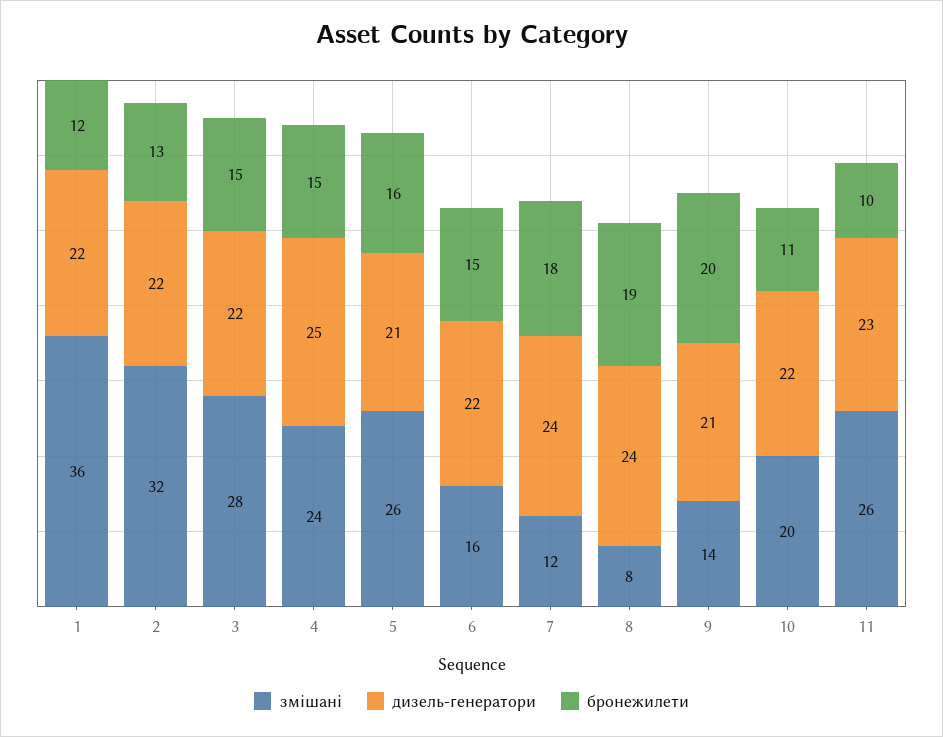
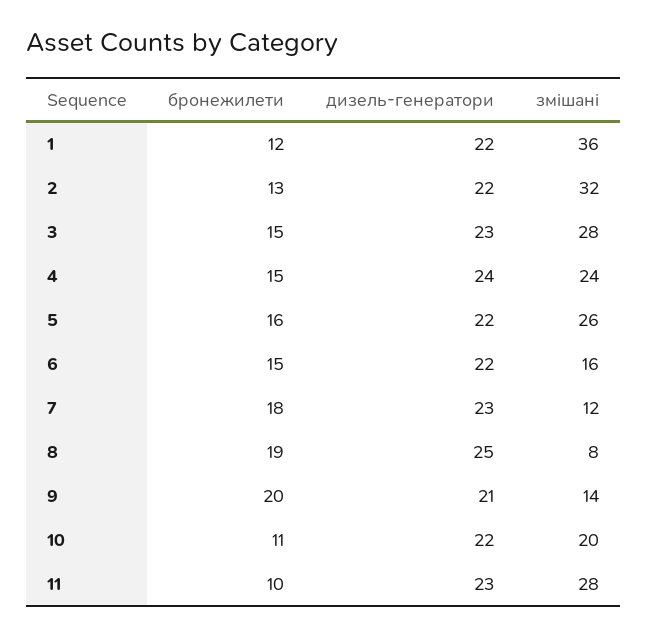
дизель-генератори, 3: 22 -> 23
дизель-генератори, 4: 25 -> 24
дизель-генератори, 5: 21 -> 22
дизель-генератори, 7: 24 -> 23
дизель-генератори, 8: 24 -> 25
змішані, 11: 26 -> 28

